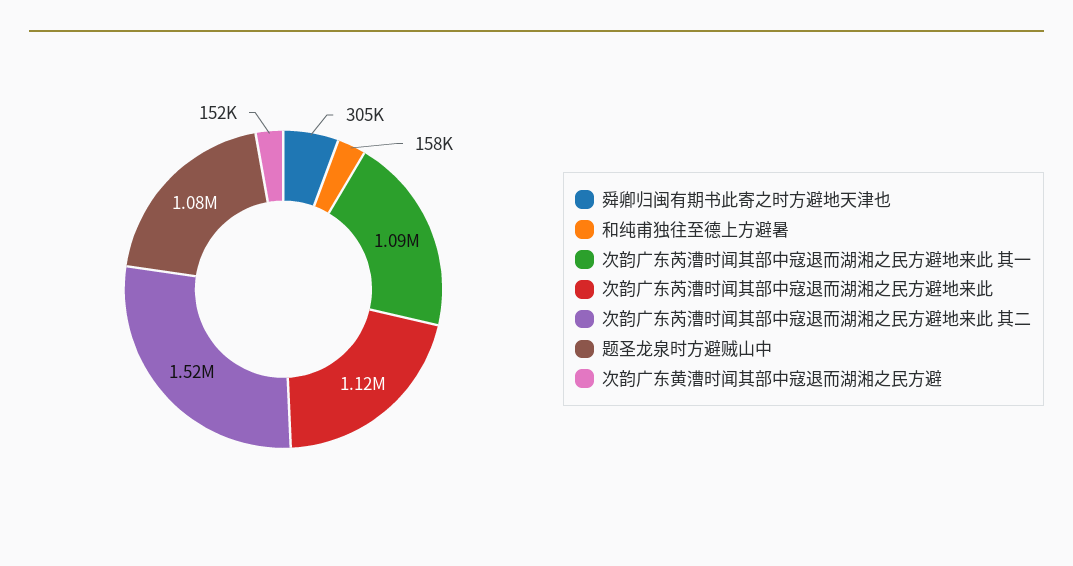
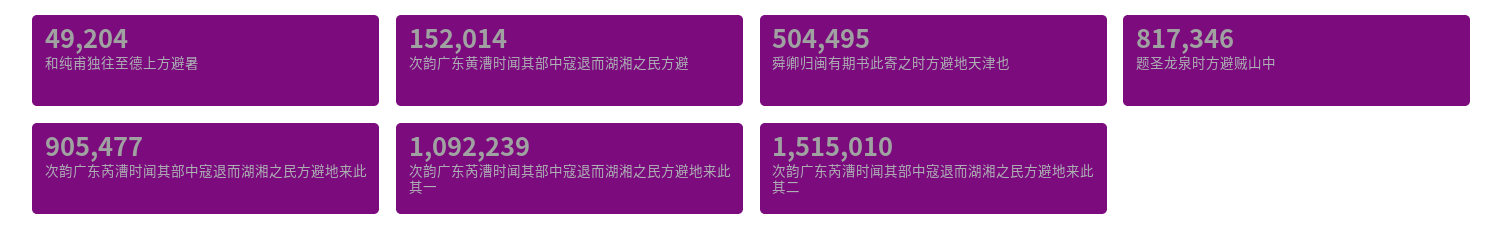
舜卿归闽有期书此寄之时方避地天津也: 305000 -> 504495
和纯甫独往至德上方避暑: 158000 -> 49204
次韵广东芮漕时闻其部中寇退而湖湘之民方避地来此: 1120000 -> 905477
题圣龙泉时方避贼山中: 1080000 -> 817346

